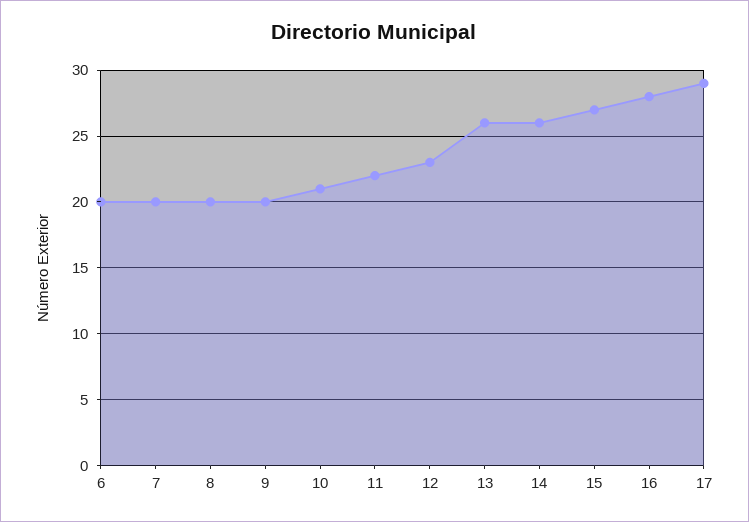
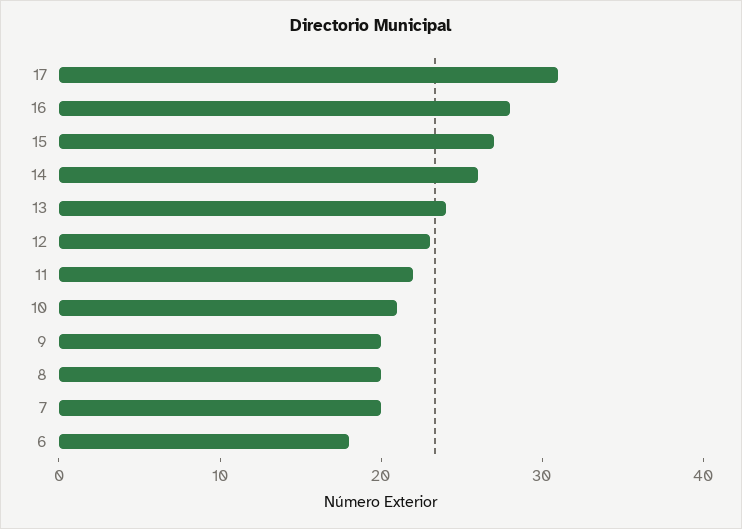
6: 20 -> 18
13: 26 -> 24
17: 29 -> 31

